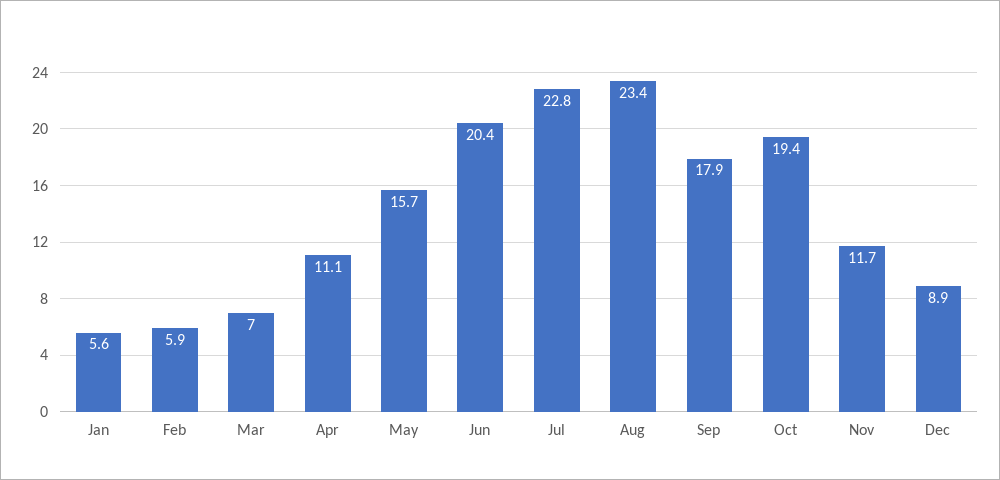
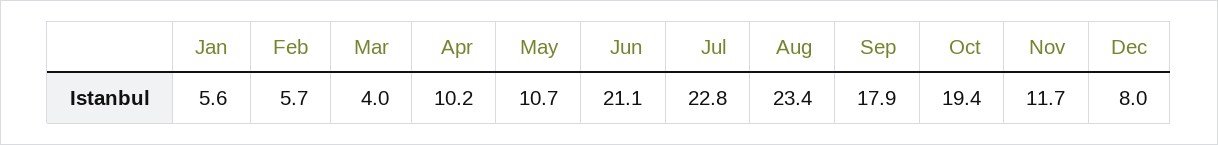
Feb: 5.9 -> 5.7
Mar: 7 -> 4
Apr: 11.1 -> 10.2
May: 15.7 -> 10.7
Jun: 20.4 -> 21.1
Dec: 8.9 -> 8

